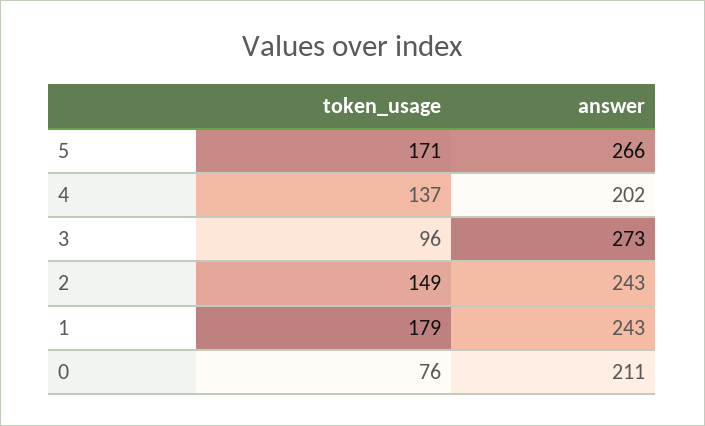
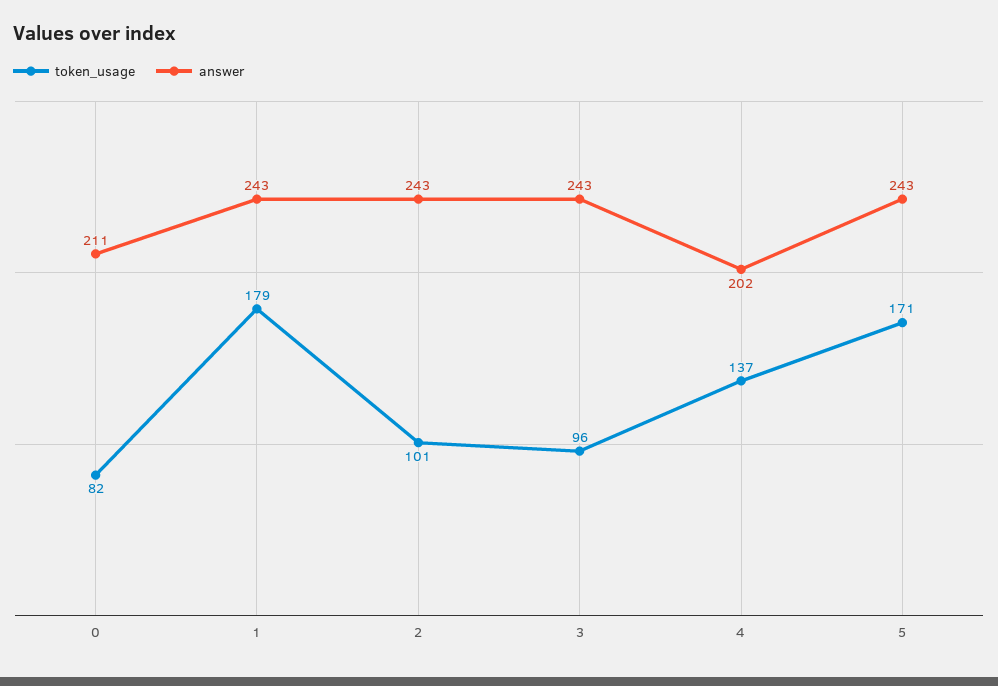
answer, 5: 266 -> 243
answer, 3: 273 -> 243
token_usage, 2: 149 -> 101
token_usage, 0: 76 -> 82

